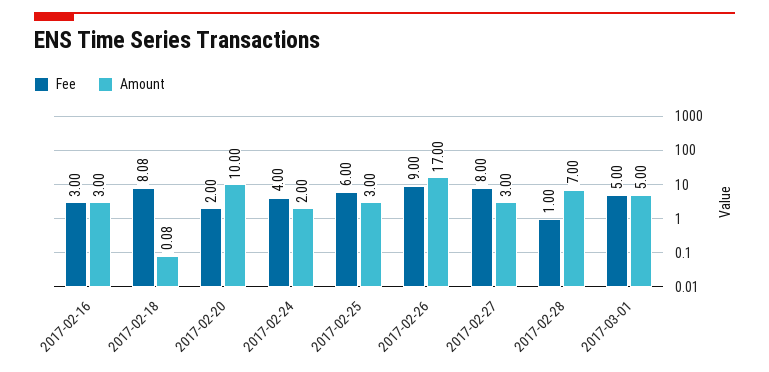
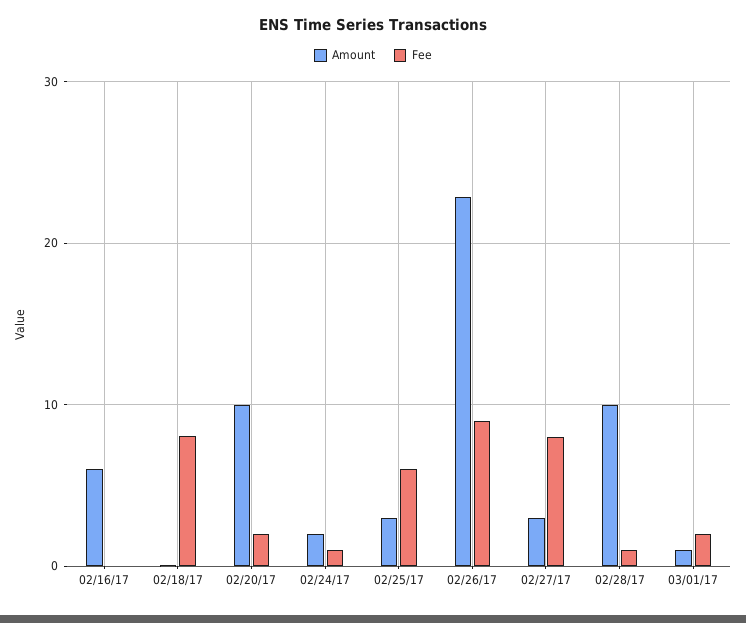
Fee, 2017-02-16: 3 -> 0
Amount, 2017-02-16: 3 -> 6
Fee, 2017-02-24: 4 -> 1
Amount, 2017-02-26: 17 -> 23
Amount, 2017-02-28: 7 -> 10
Fee, 2017-03-01: 5 -> 2
Amount, 2017-03-01: 5 -> 1

